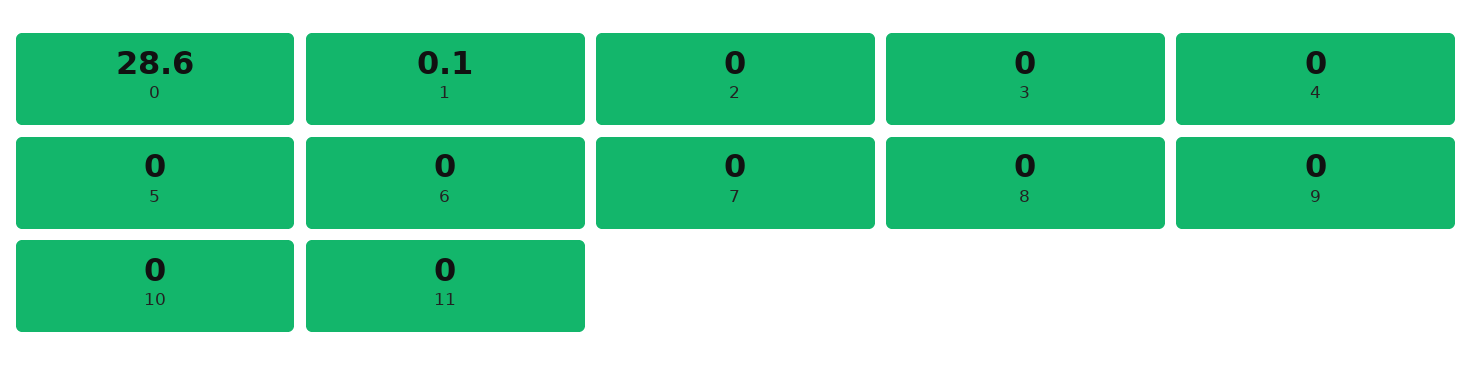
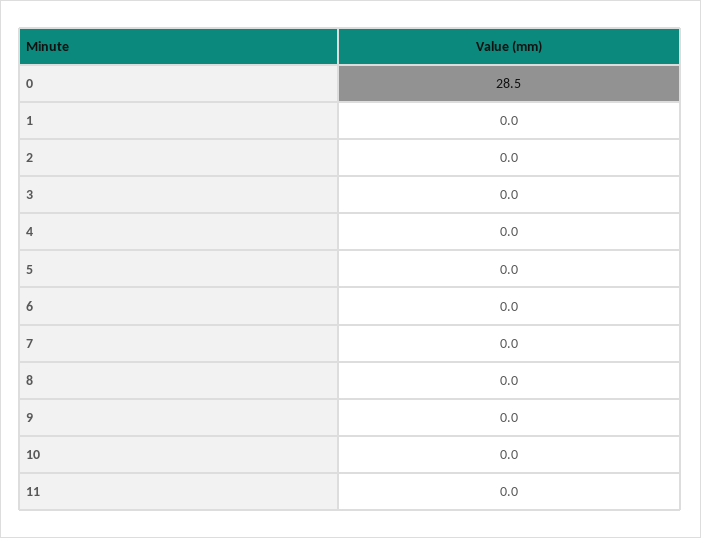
0: 28.6 -> 28.5
1: 0.1 -> 0

